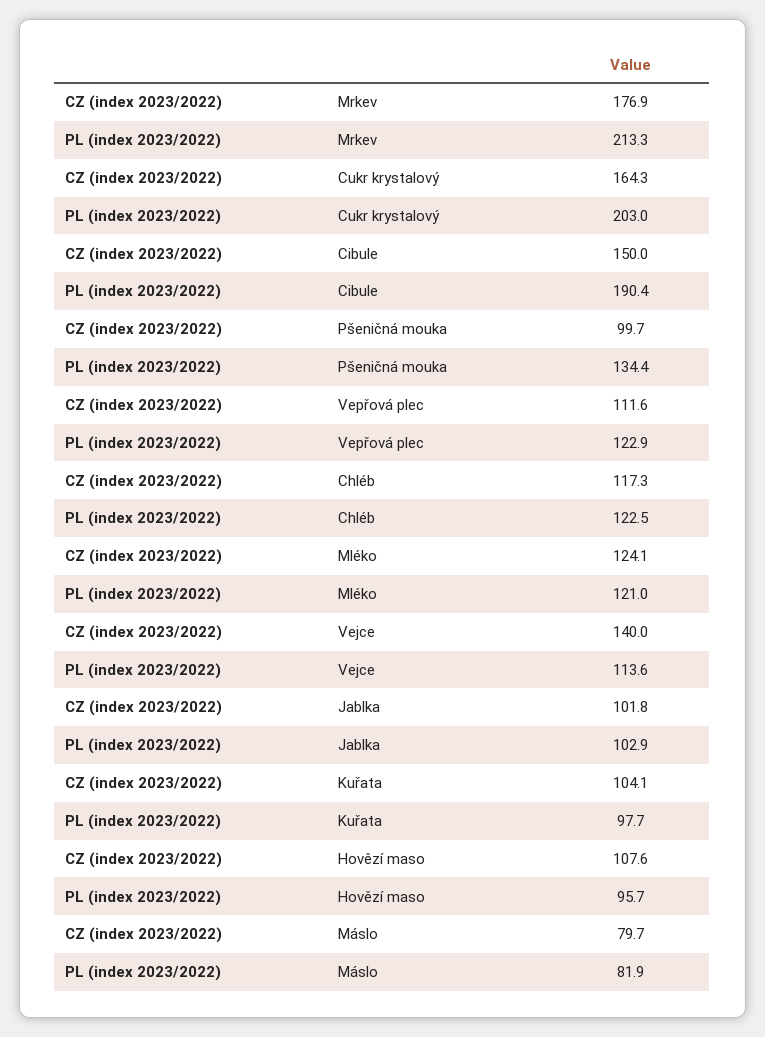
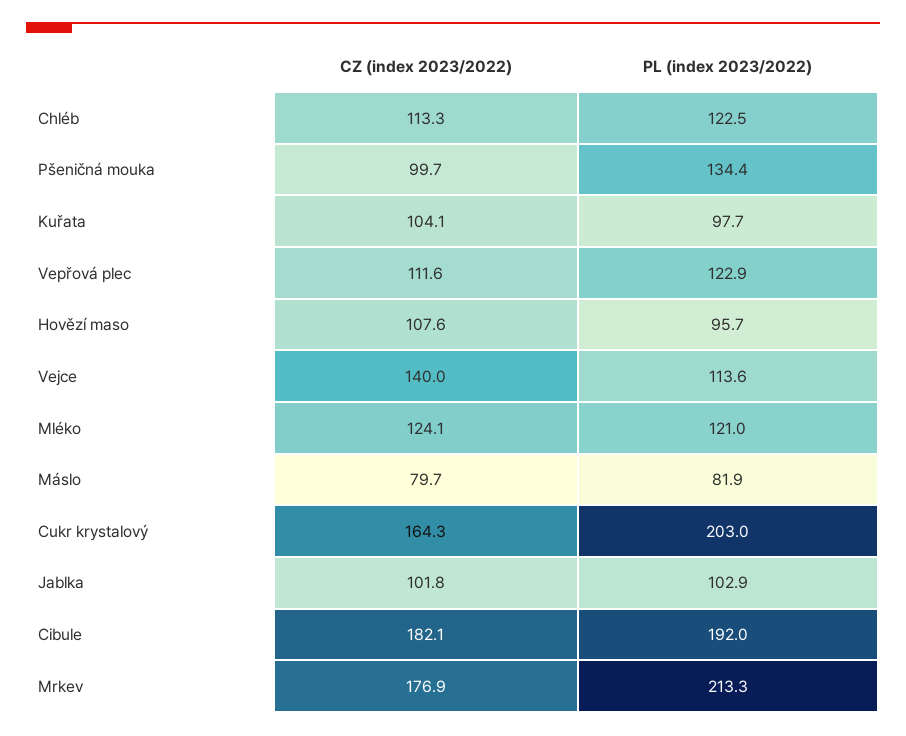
CZ (index 2023/2022), Cibule: 150 -> 182.1
PL (index 2023/2022), Cibule: 190.4 -> 192
CZ (index 2023/2022), Chléb: 117.3 -> 113.3

